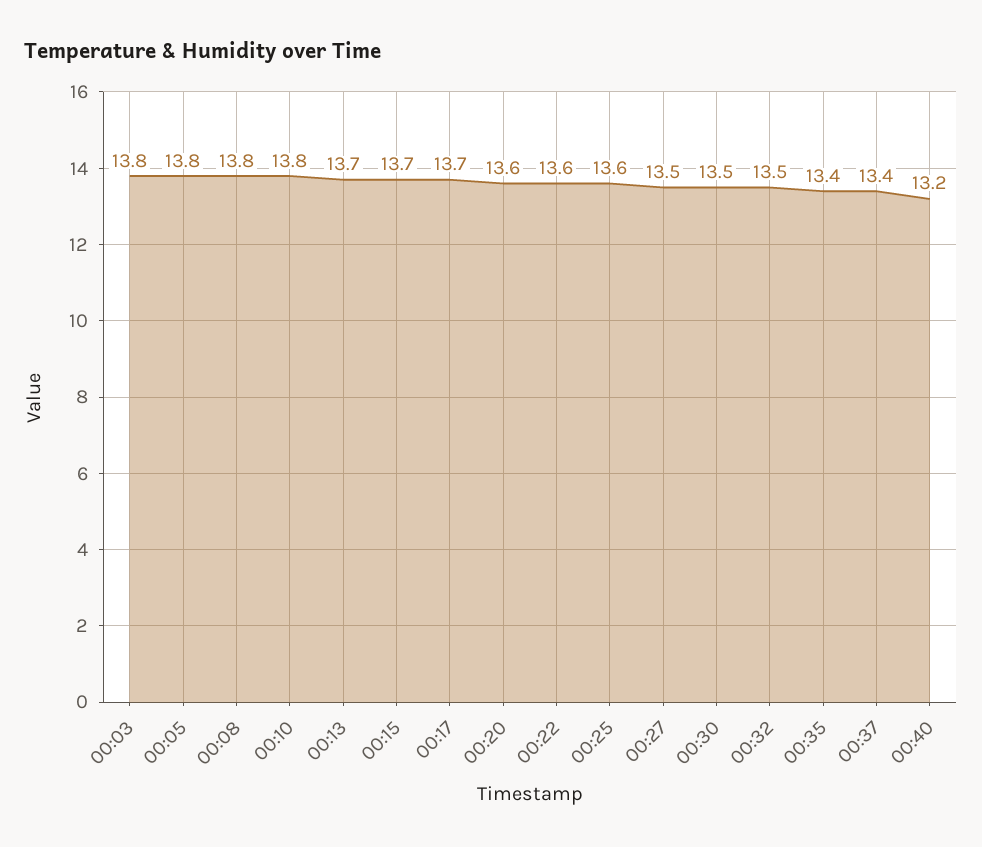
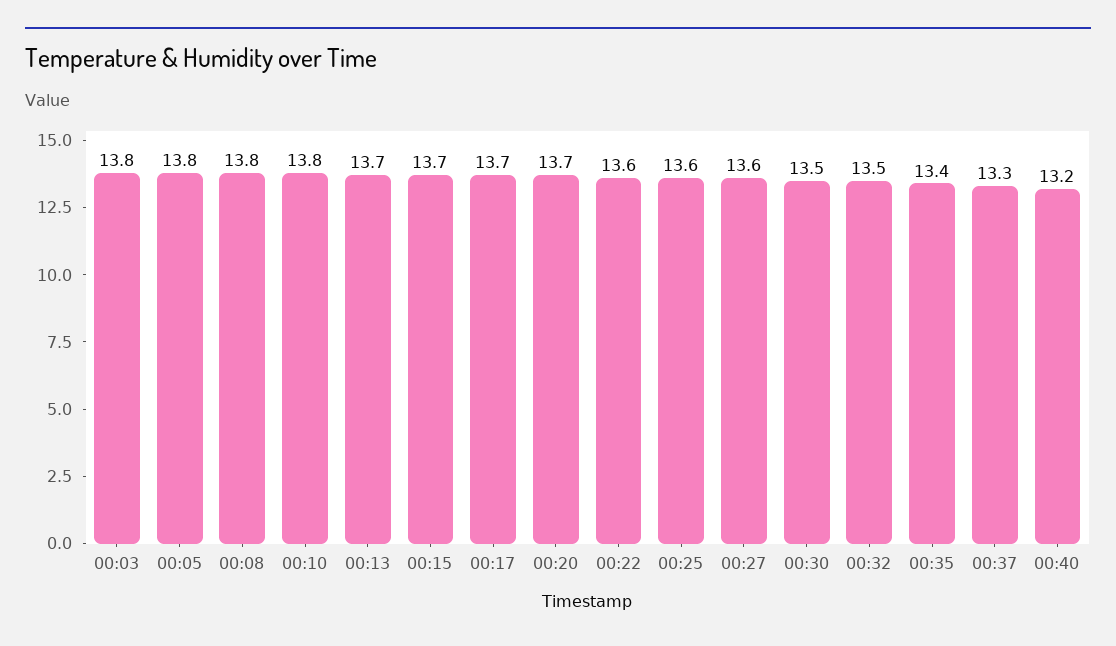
00:20: 13.6 -> 13.7
00:27: 13.5 -> 13.6
00:37: 13.4 -> 13.3

